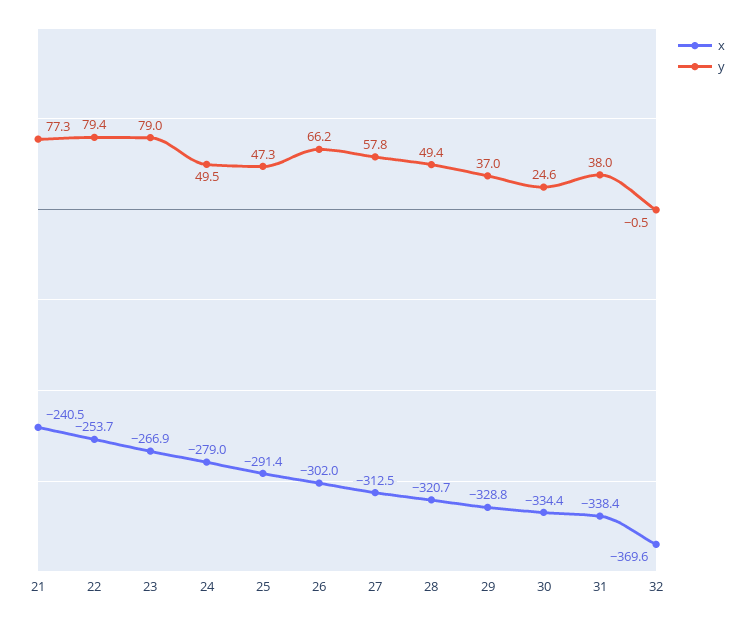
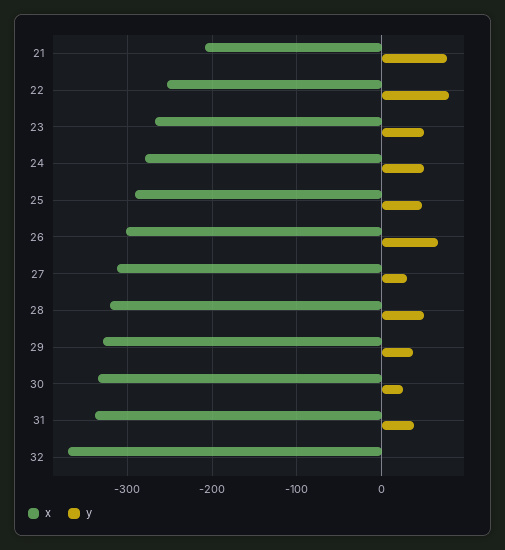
x, 21: -240.5 -> -210
y, 23: 79 -> 50
y, 27: 57.8 -> 30

